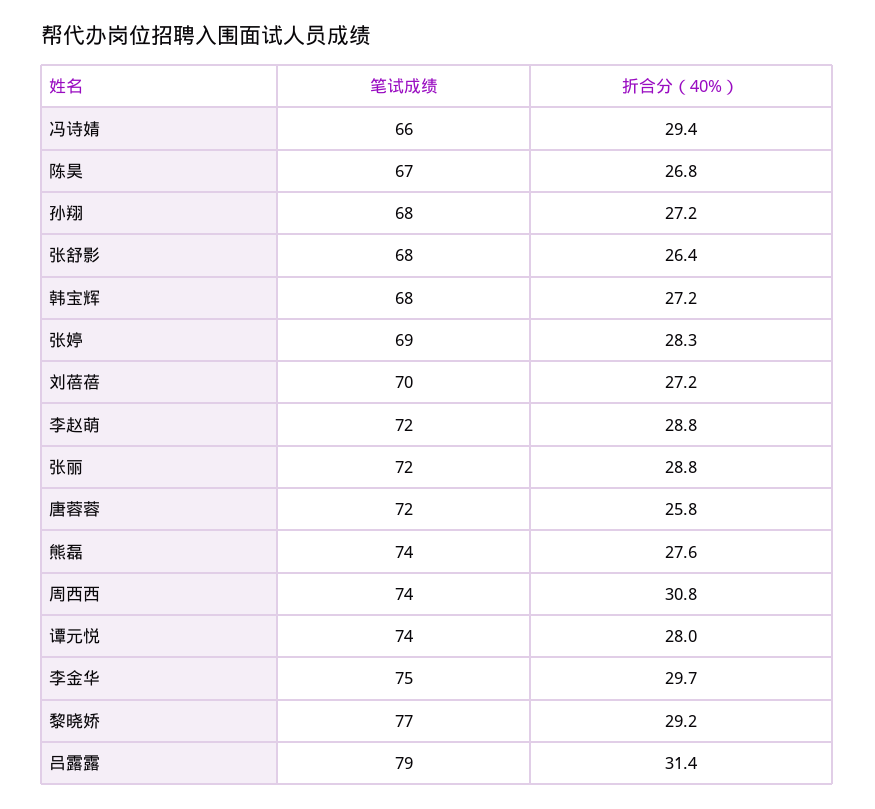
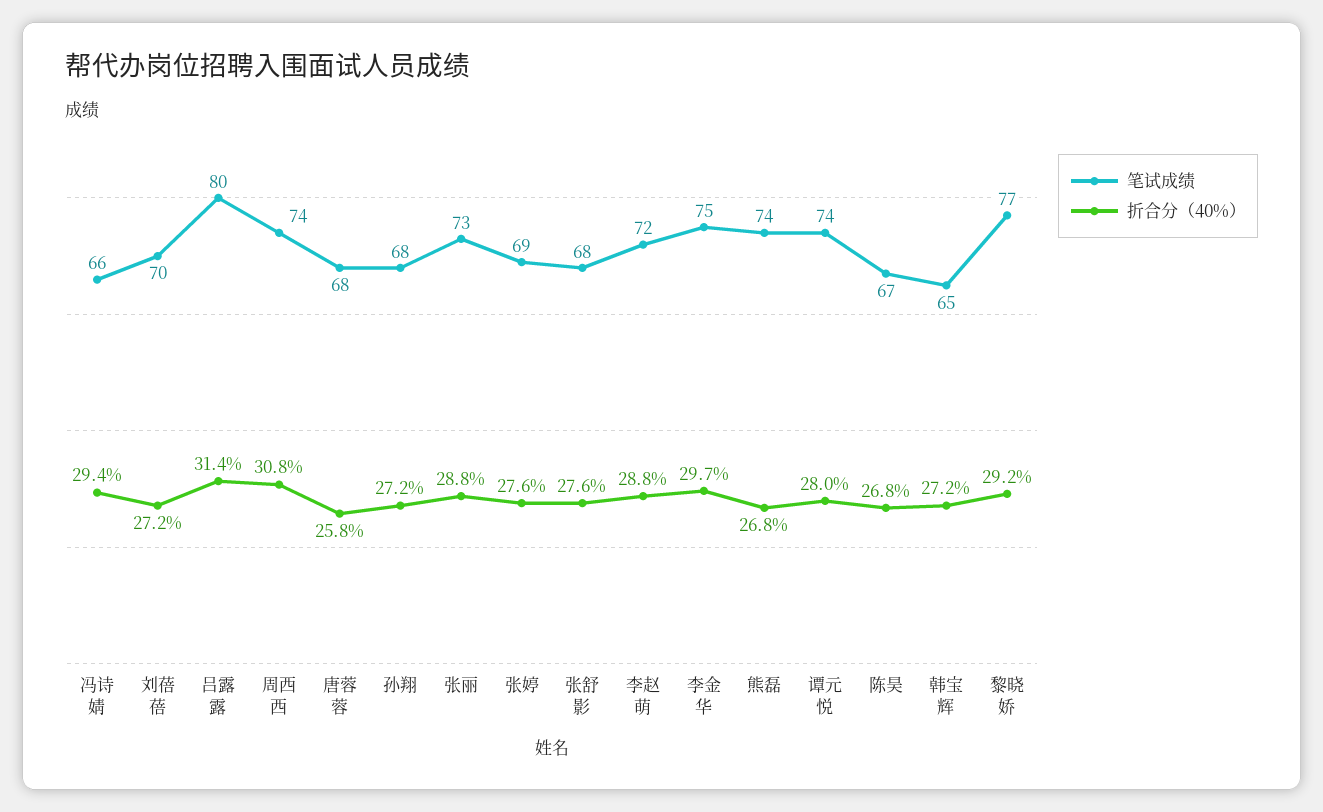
折合分（40%）, 张舒影: 26.4 -> 27.6
笔试成绩, 韩宝辉: 68 -> 65
折合分（40%）, 张婷: 28.3 -> 27.6
笔试成绩, 张丽: 72 -> 73
笔试成绩, 唐蓉蓉: 72 -> 68
折合分（40%）, 熊磊: 27.6 -> 26.8
笔试成绩, 吕露露: 79 -> 80

